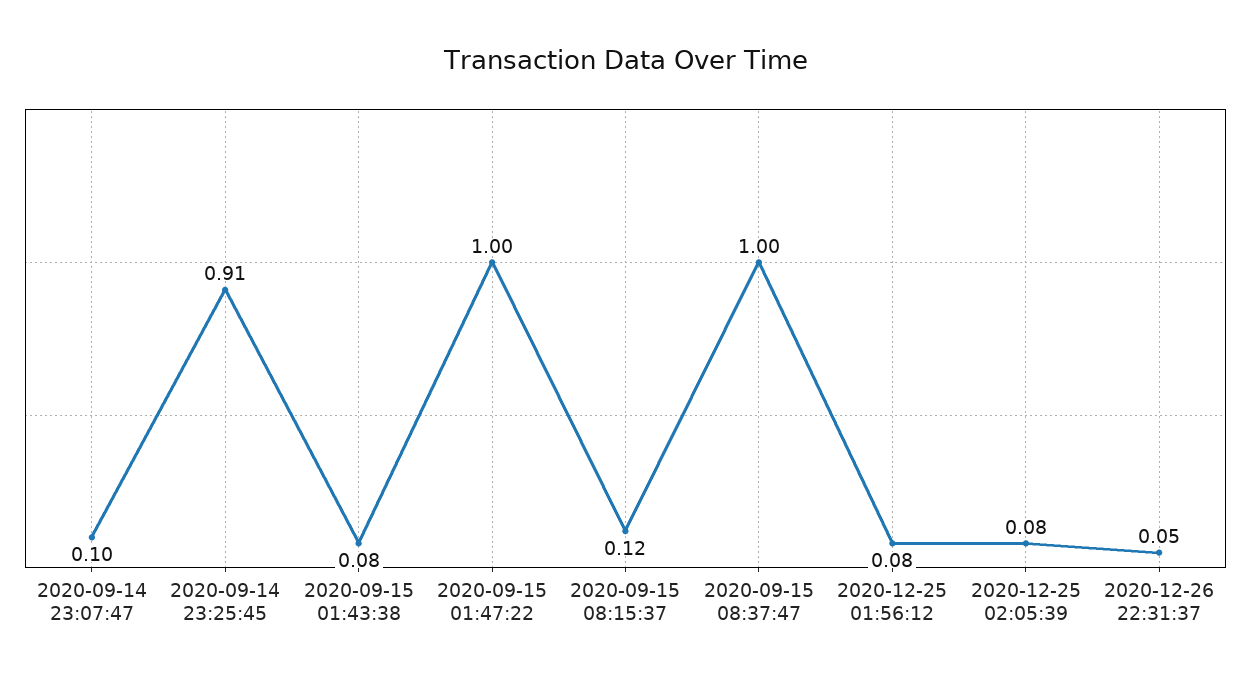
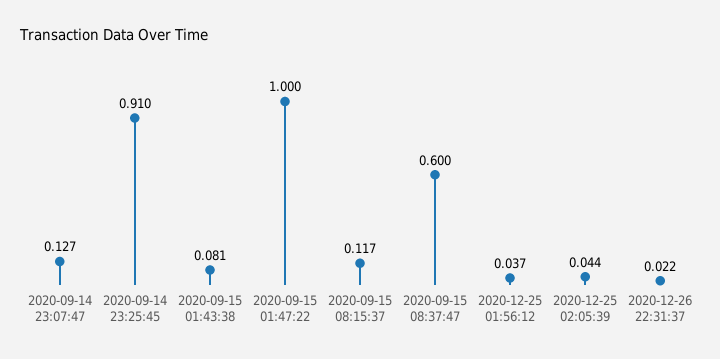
2020-09-14 23:07:47: 0.1 -> 0.127
2020-09-15 08:37:47: 1 -> 0.6
2020-12-25 01:56:12: 0.08 -> 0.037
2020-12-25 02:05:39: 0.08 -> 0.044
2020-12-26 22:31:37: 0.05 -> 0.022

